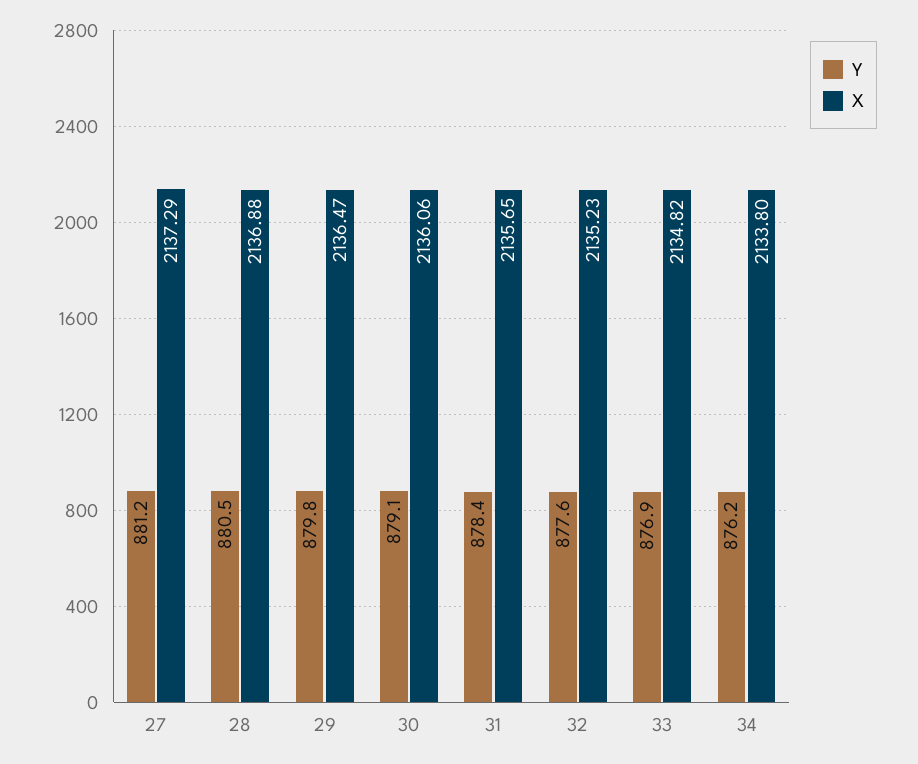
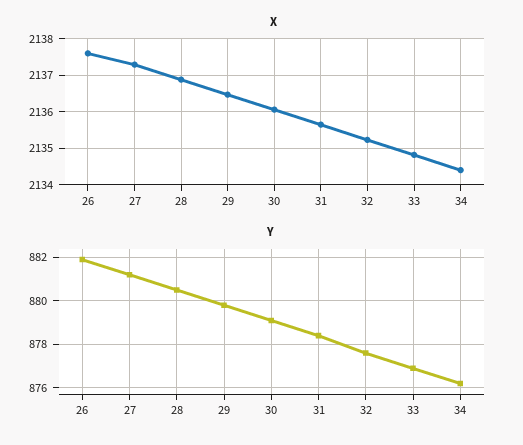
X, 34: 2133.8 -> 2134.4
X, 26: none -> 2137.6
Y, 26: none -> 882

